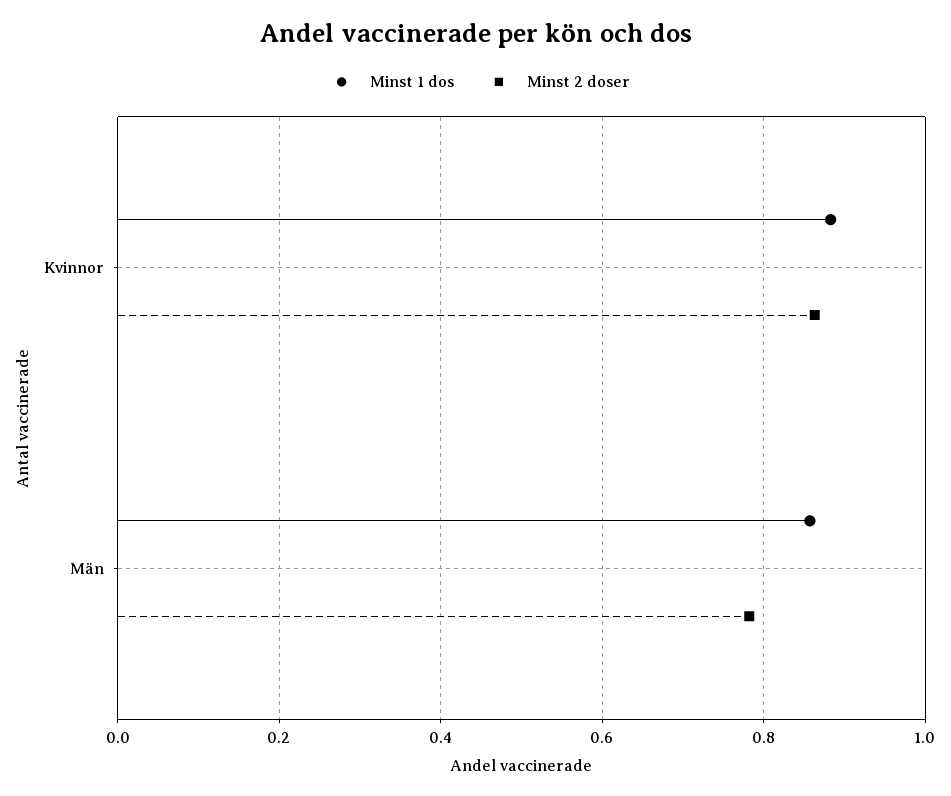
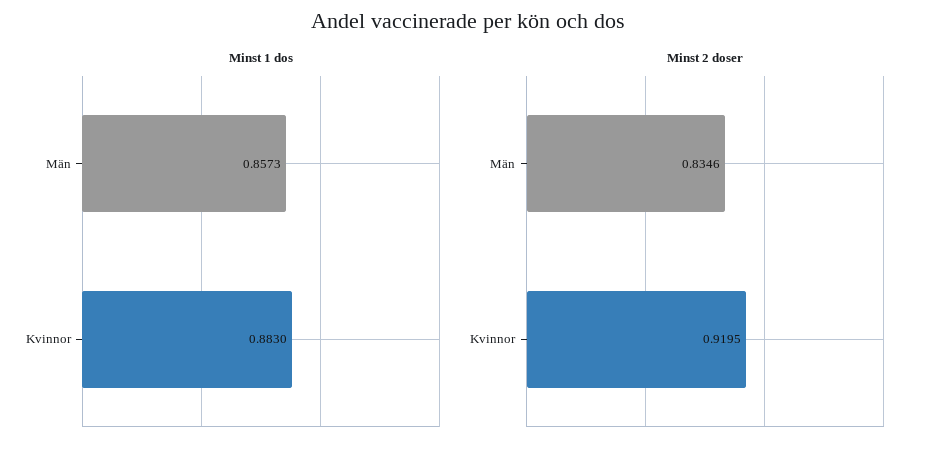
Minst 2 doser, Kvinnor: 0.86 -> 0.9195
Minst 2 doser, Män: 0.78 -> 0.8346

